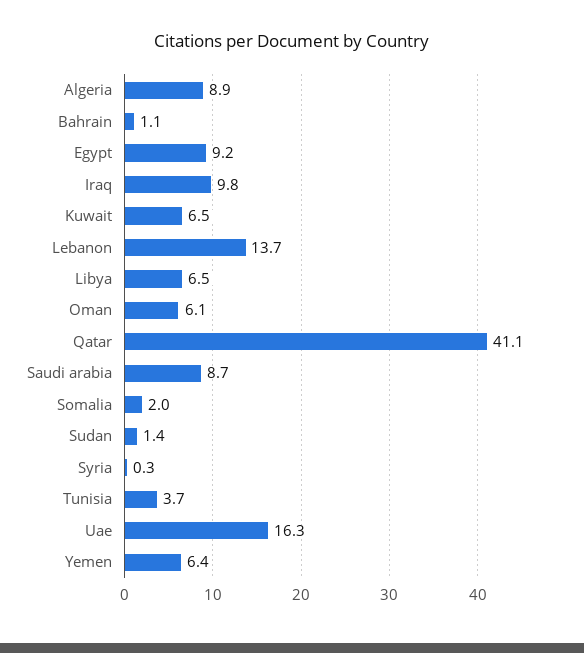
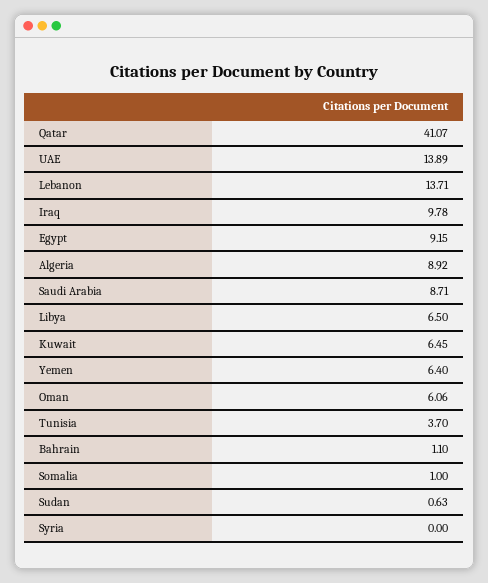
Somalia: 2 -> 1
Sudan: 1.4 -> 0.63
Syria: 0.3 -> 0
Uae: 16.3 -> 13.89

